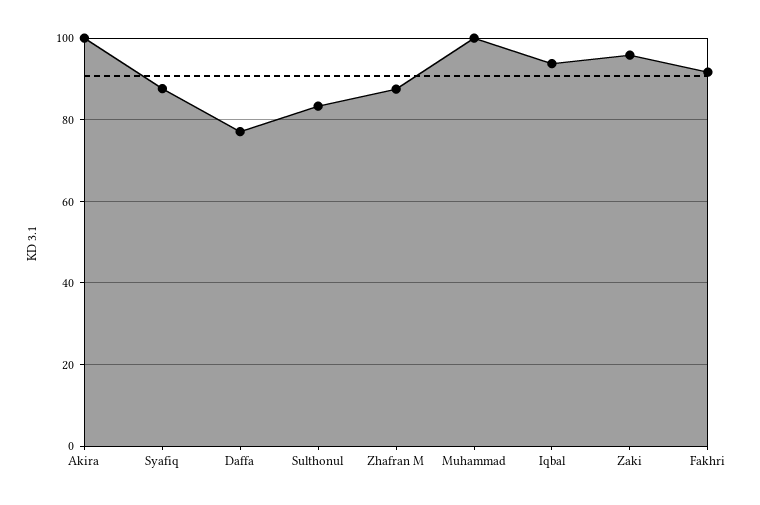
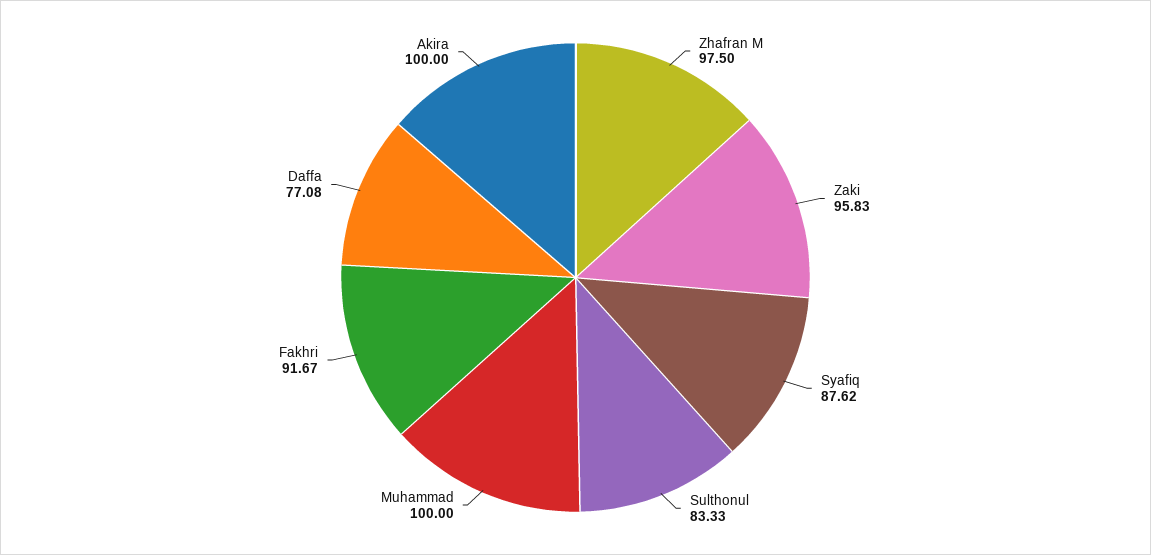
Zhafran M: 88 -> 97.5
Iqbal: 94 -> none

